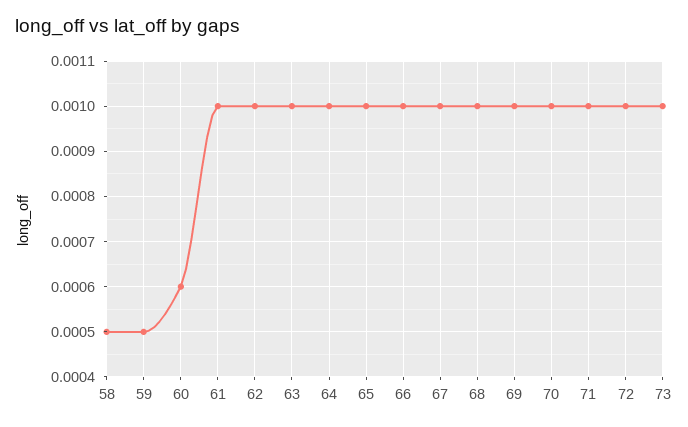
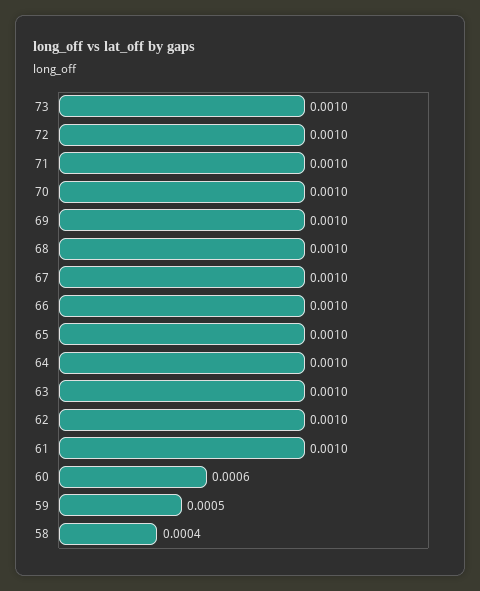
58: 0.0005 -> 0.0004

